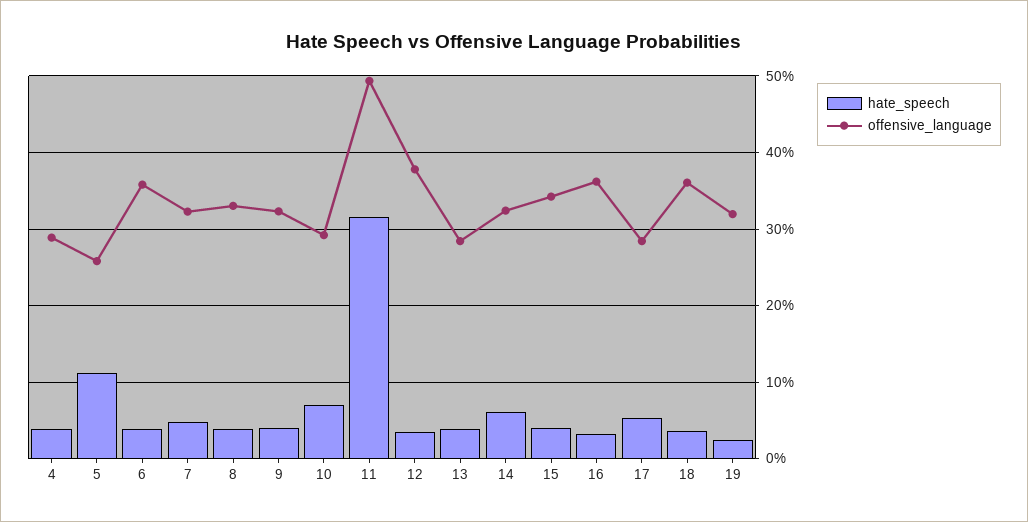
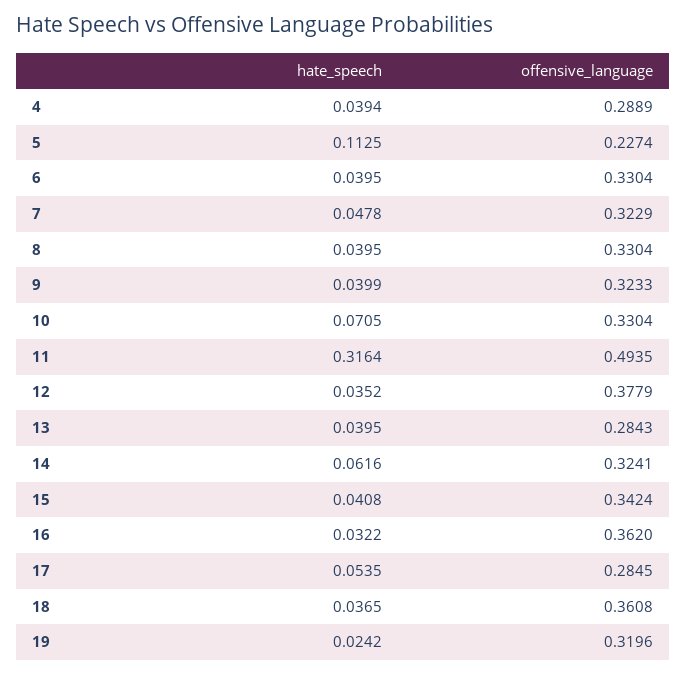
offensive_language, 5: 0.26 -> 0.2274
offensive_language, 6: 0.36 -> 0.3304
offensive_language, 10: 0.29 -> 0.3304

